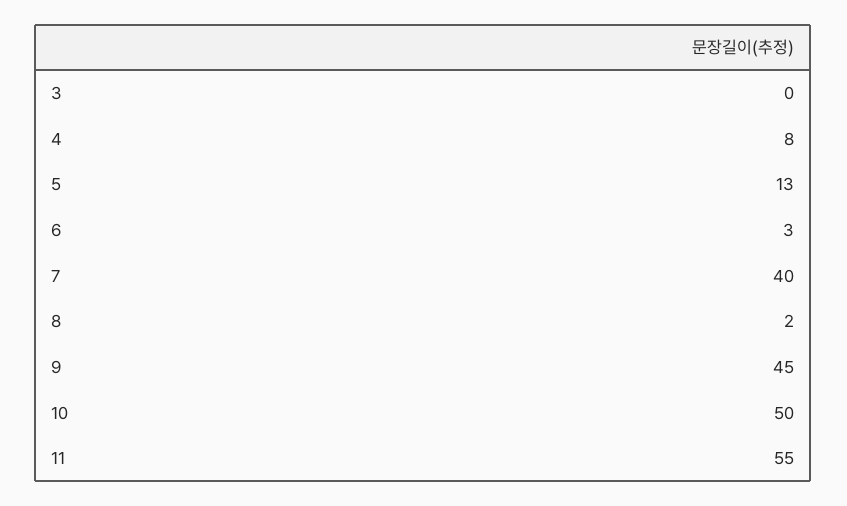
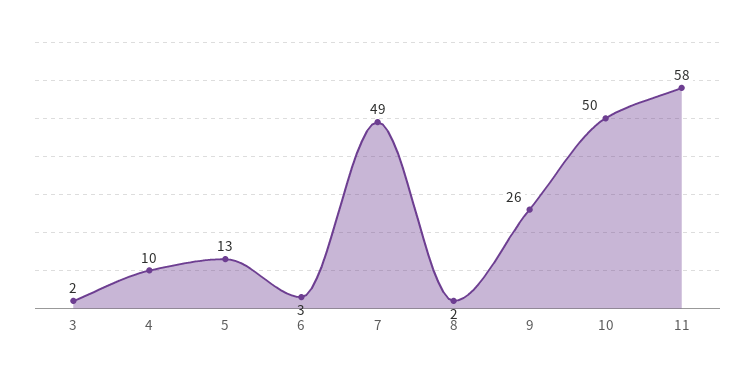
3: 0 -> 2
4: 8 -> 10
7: 40 -> 49
9: 45 -> 26
11: 55 -> 58

